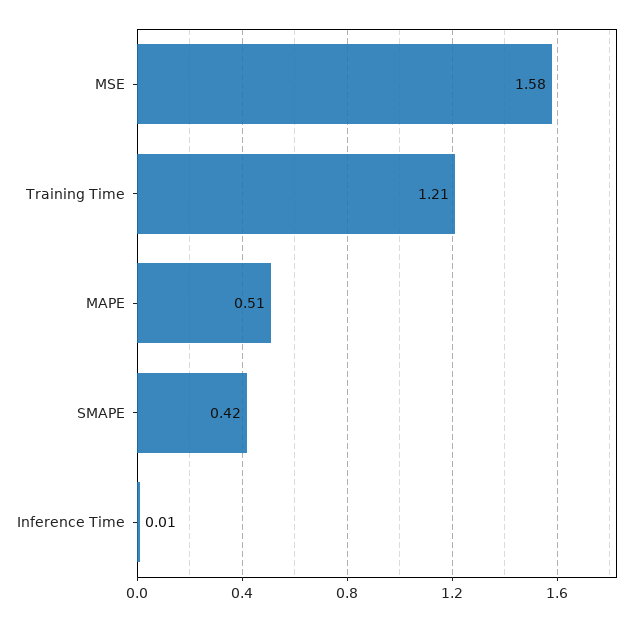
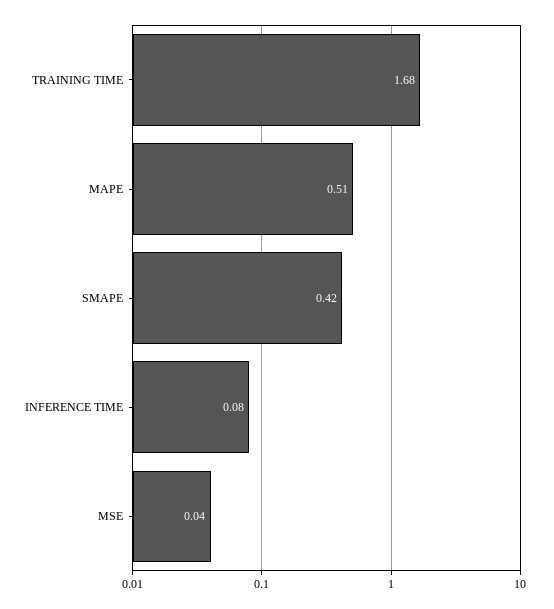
MSE: 1.58 -> 0.04
Training Time: 1.21 -> 1.68
Inference Time: 0.01 -> 0.08

